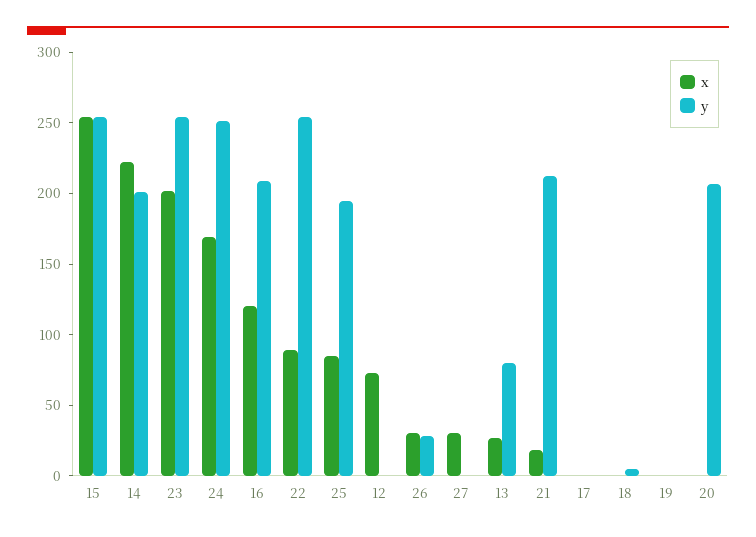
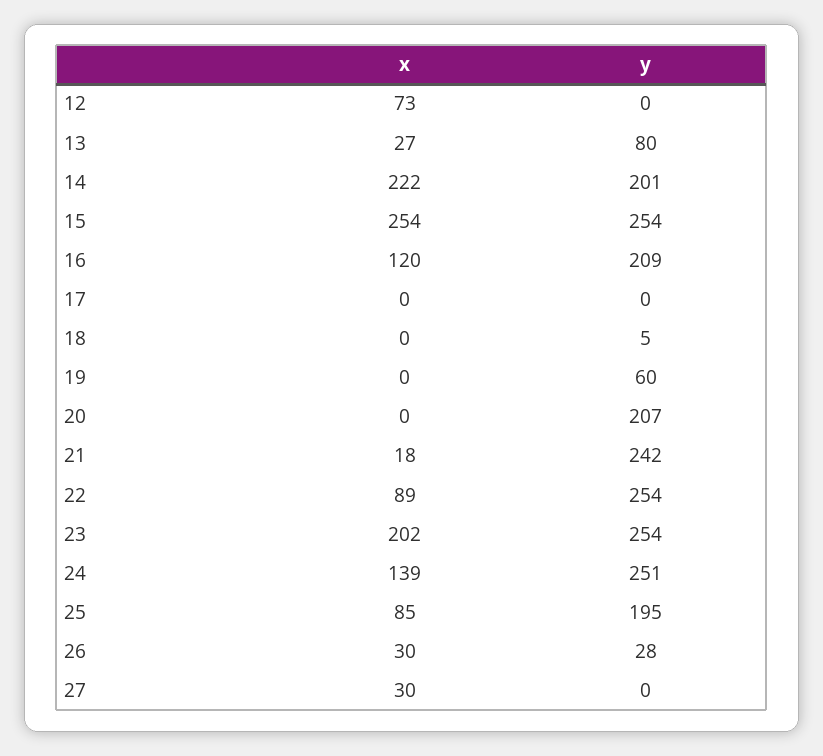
x, 24: 170 -> 139
y, 21: 210 -> 242
y, 19: 0 -> 60

